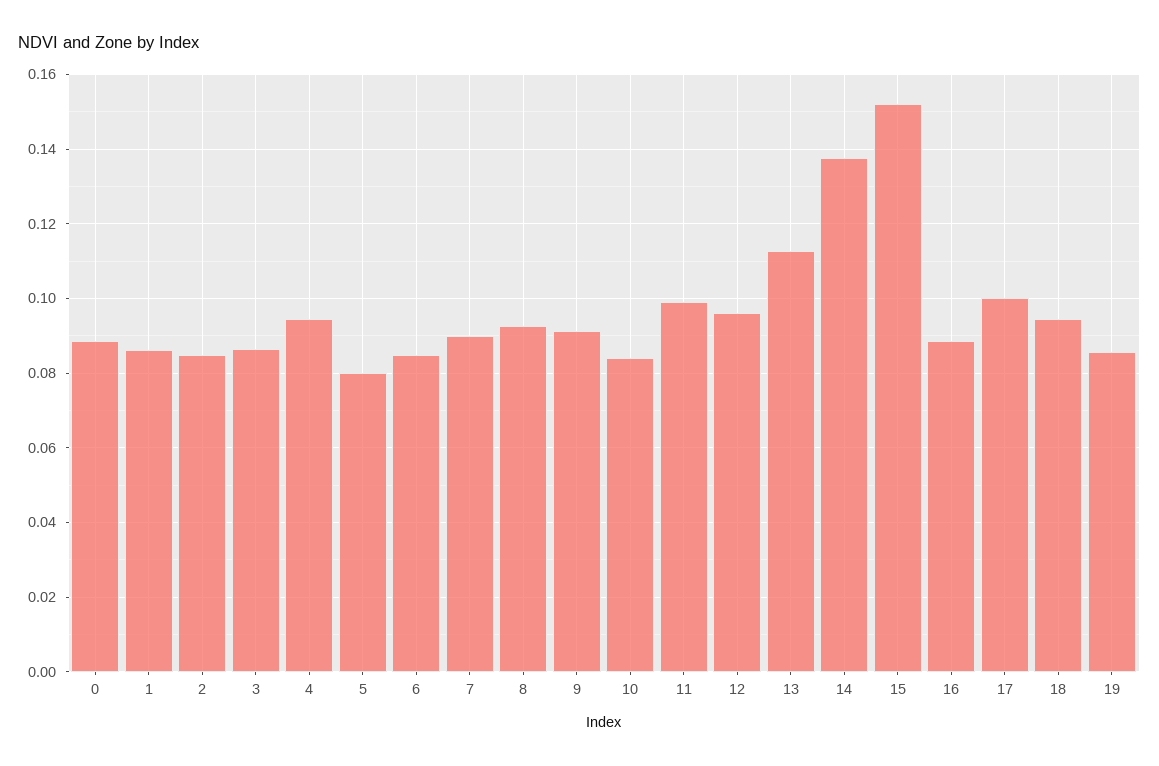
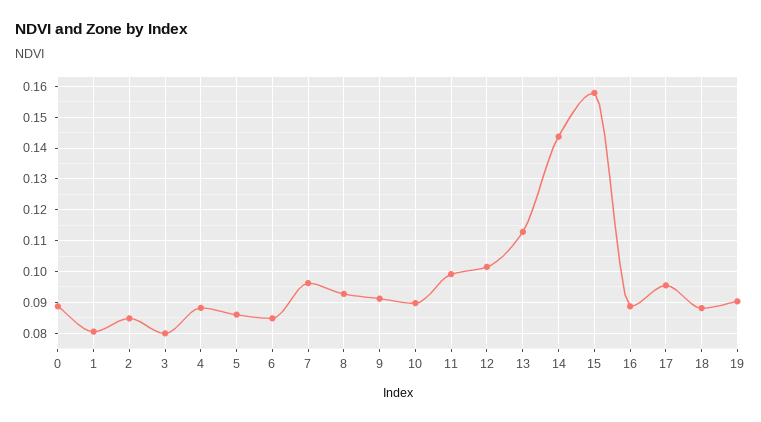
1: 0.086 -> 0.08
3: 0.086 -> 0.08
4: 0.094 -> 0.088
5: 0.08 -> 0.086
7: 0.09 -> 0.096
10: 0.084 -> 0.09
12: 0.096 -> 0.102
14: 0.138 -> 0.144
15: 0.152 -> 0.158
17: 0.1 -> 0.096
18: 0.094 -> 0.088
19: 0.086 -> 0.09

